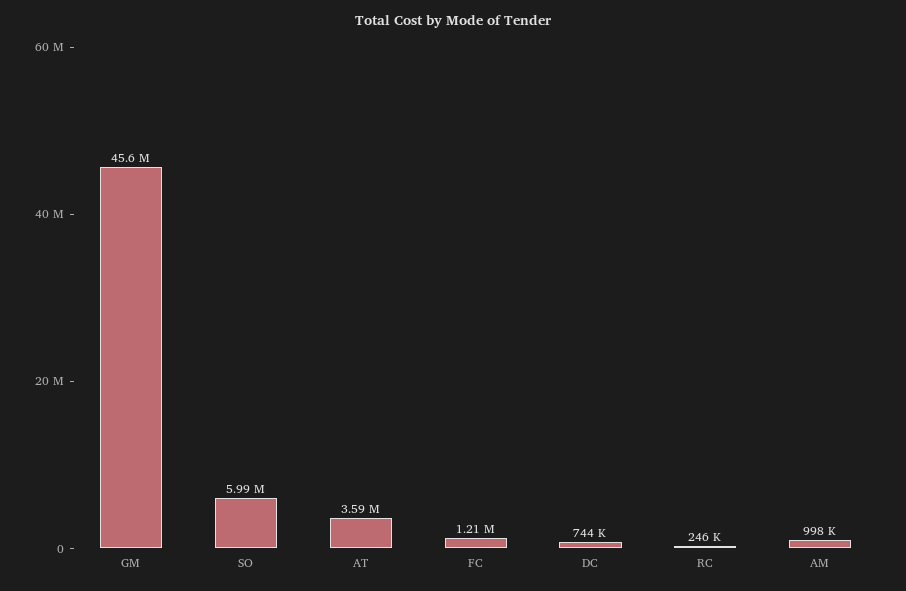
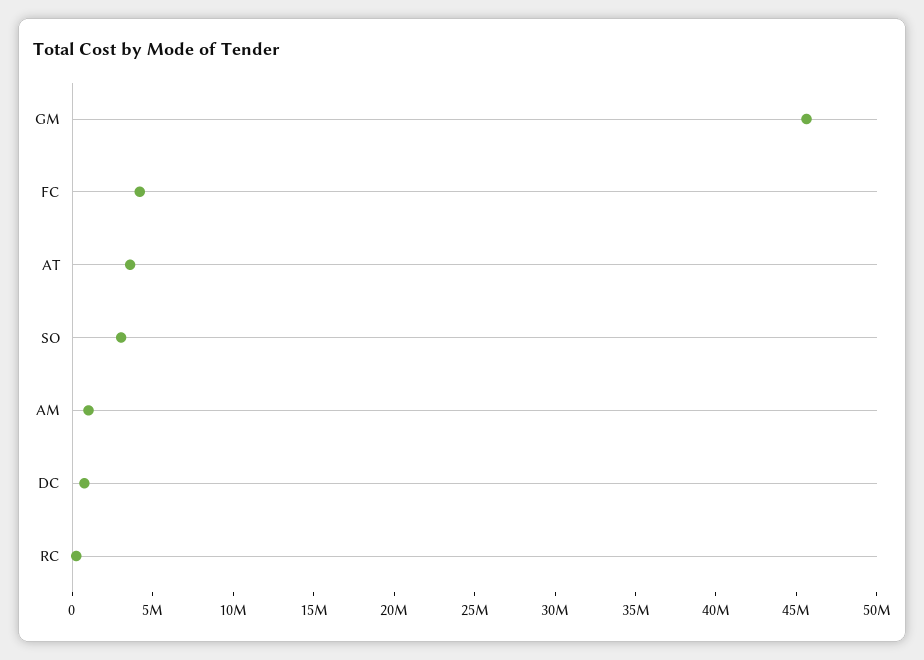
SO: 5990000 -> 3000000
FC: 1210000 -> 4000000

